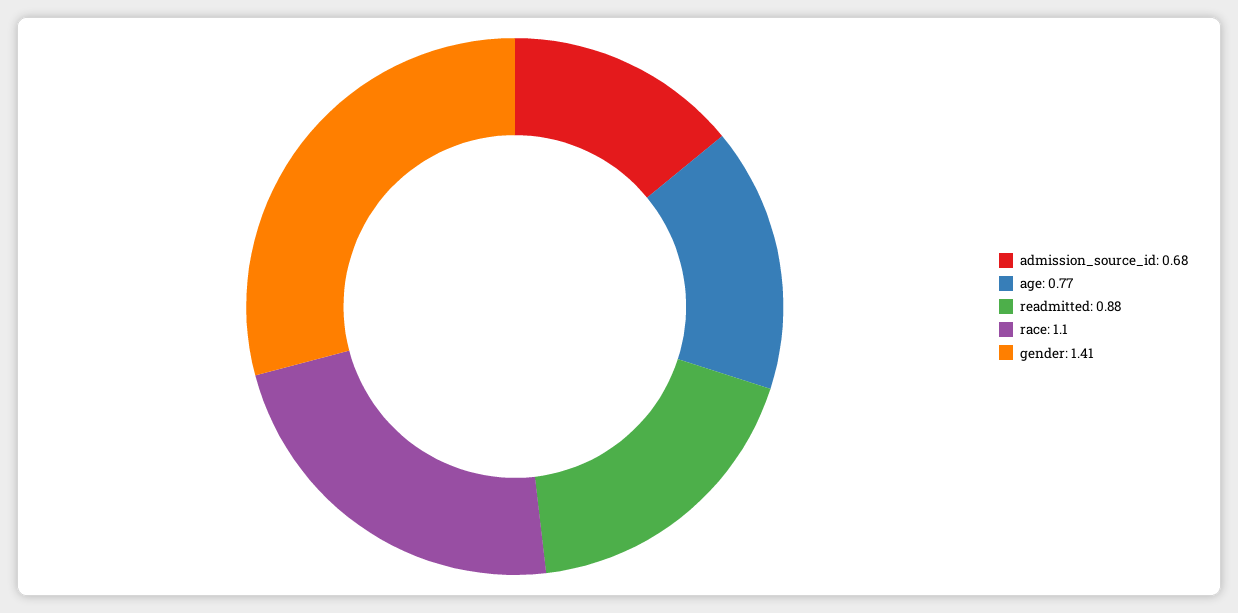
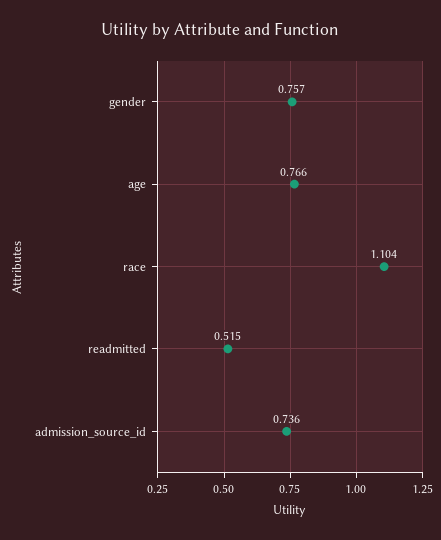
admission_source_id: 0.68 -> 0.736
readmitted: 0.88 -> 0.515
gender: 1.41 -> 0.757

